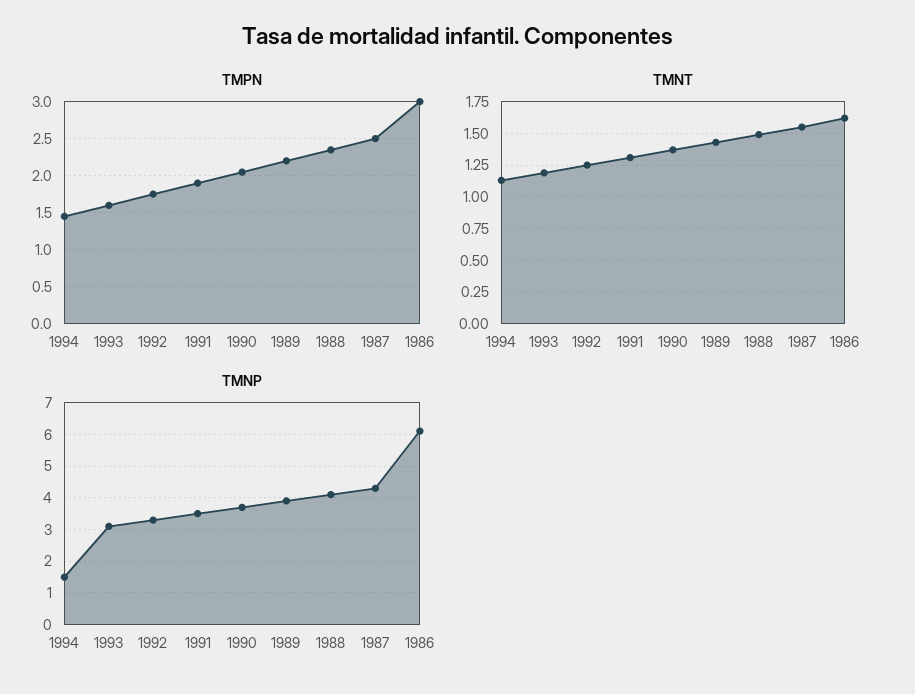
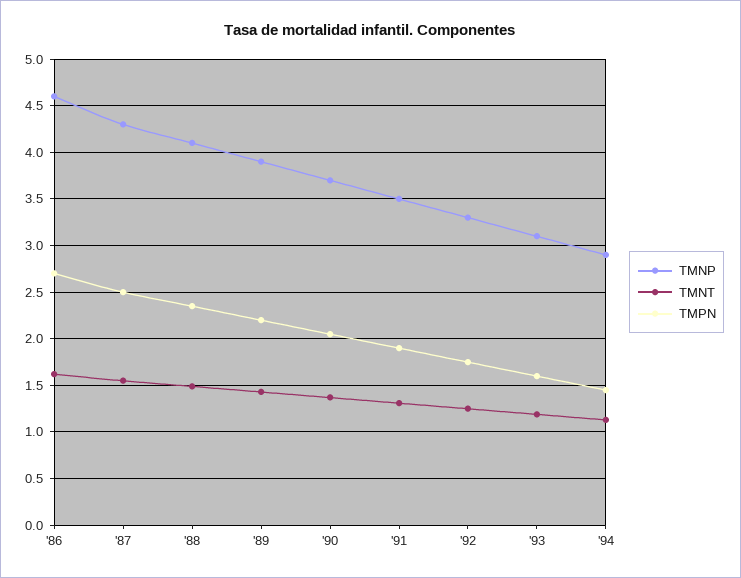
TMPN, 1986: 3 -> 2.7
TMNP, 1994: 1.5 -> 2.9
TMNP, 1986: 6 -> 4.6

